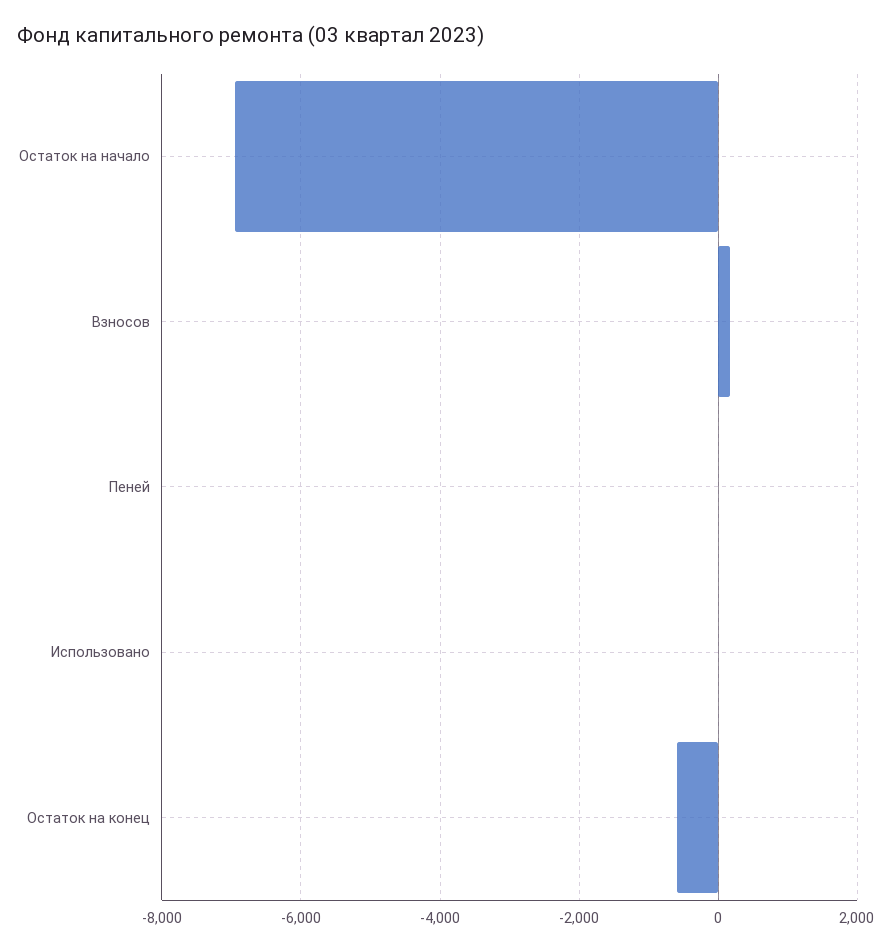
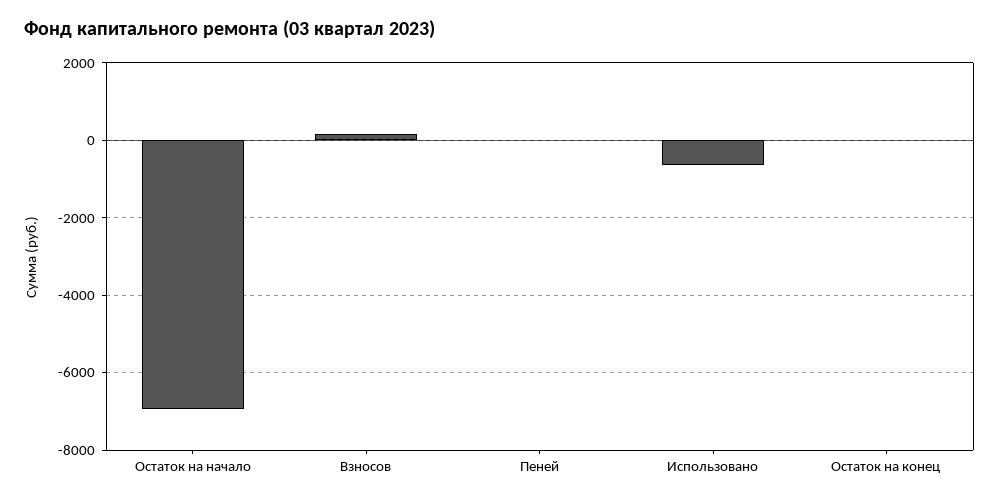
Использовано: 0 -> -600
Остаток на конец: -600 -> 0

